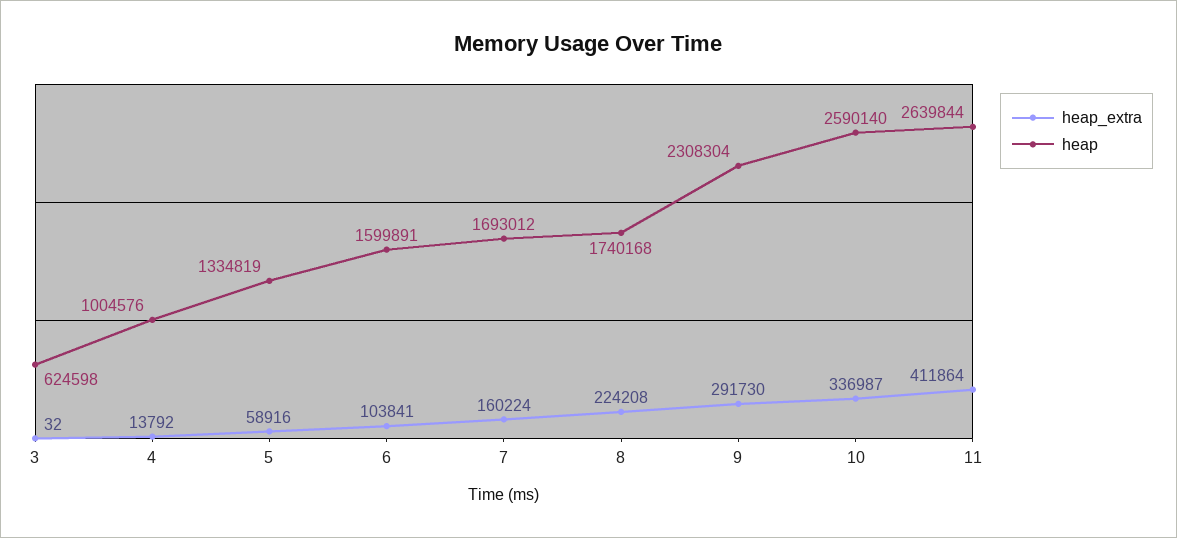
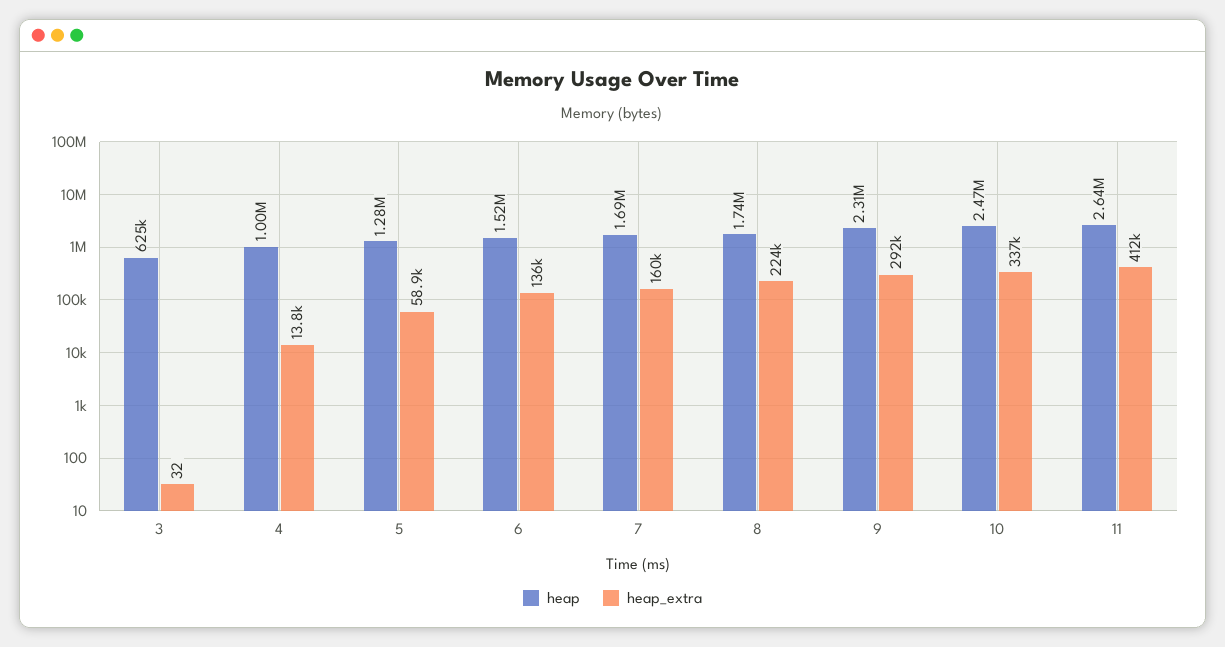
heap, 5: 1334819 -> 1280000
heap_extra, 6: 103841 -> 136000
heap, 6: 1599891 -> 1520000
heap, 10: 2590140 -> 2470000

